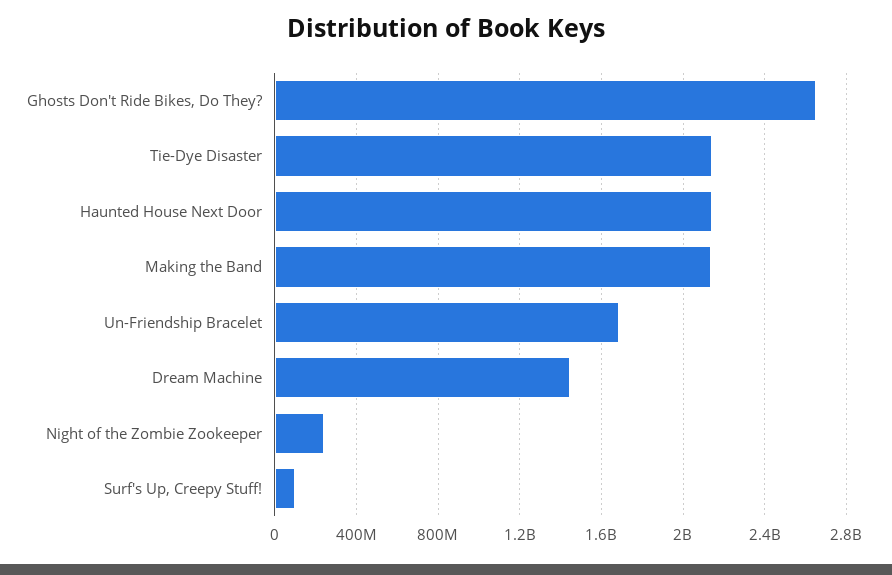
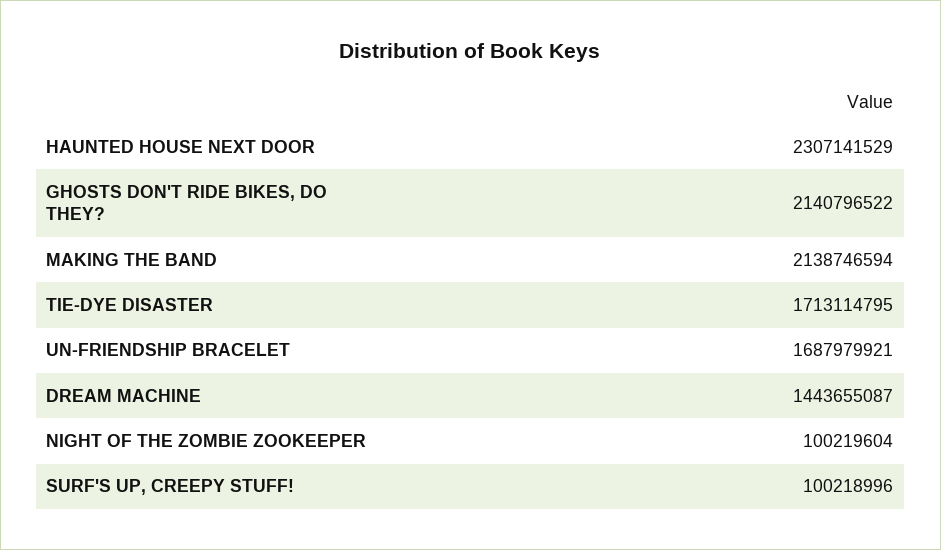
Ghosts Don't Ride Bikes, Do They?: 2650000000 -> 2140796522
Tie-Dye Disaster: 2150000000 -> 1713114795
Haunted House Next Door: 2150000000 -> 2307141529
Night of the Zombie Zookeeper: 250000000 -> 100219604

